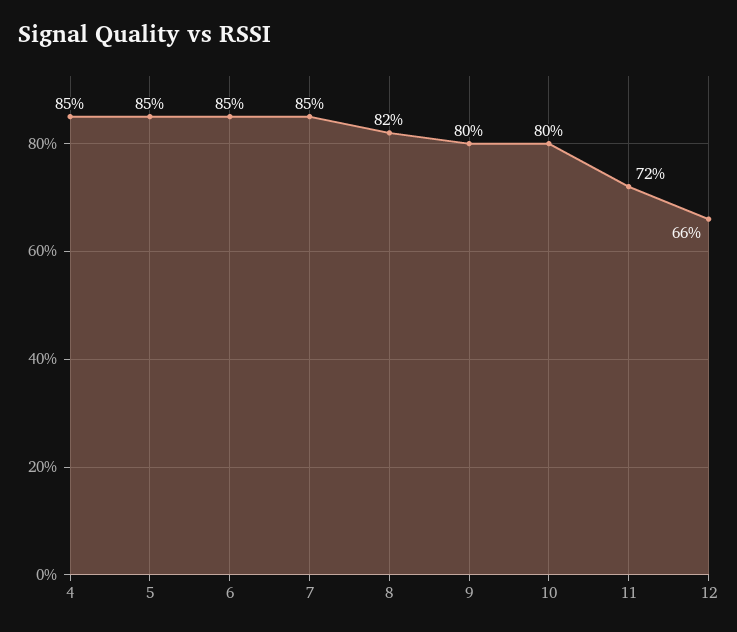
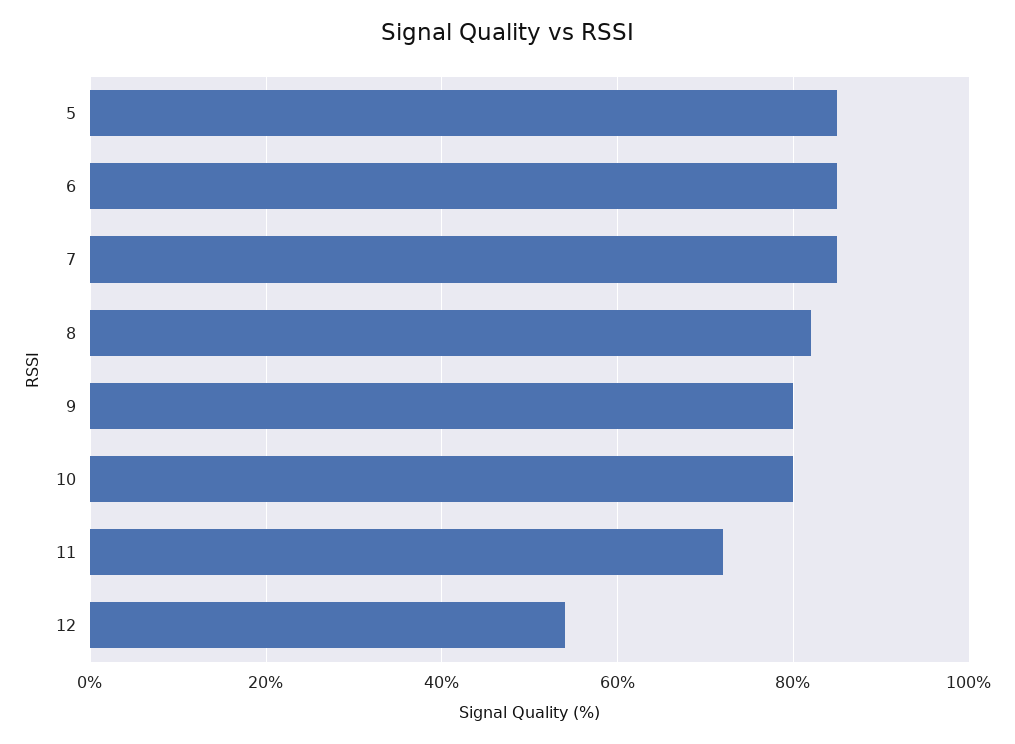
4: 85 -> none
12: 66 -> 55

